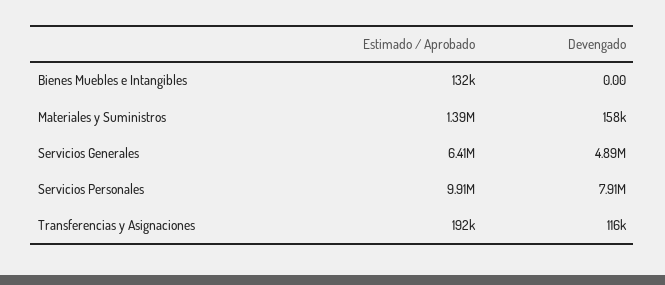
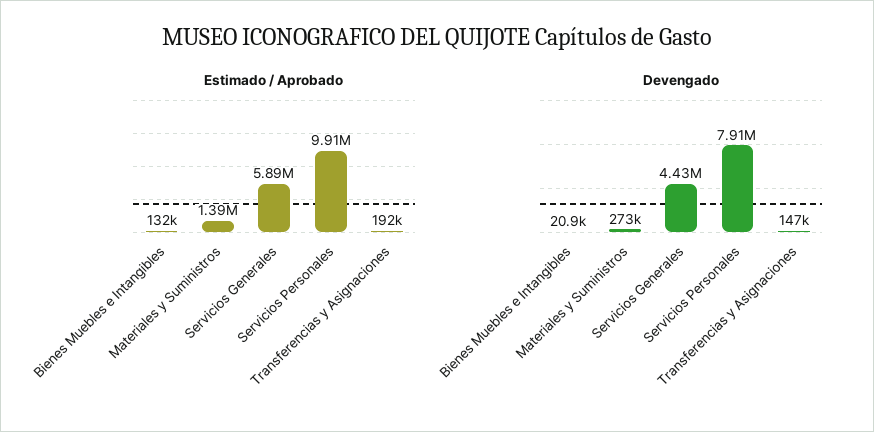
Devengado, Bienes Muebles e Intangibles: 0 -> 20900
Devengado, Materiales y Suministros: 158000 -> 273000
Estimado / Aprobado, Servicios Generales: 6410000 -> 5890000
Devengado, Servicios Generales: 4890000 -> 4430000
Devengado, Transferencias y Asignaciones: 116000 -> 147000

